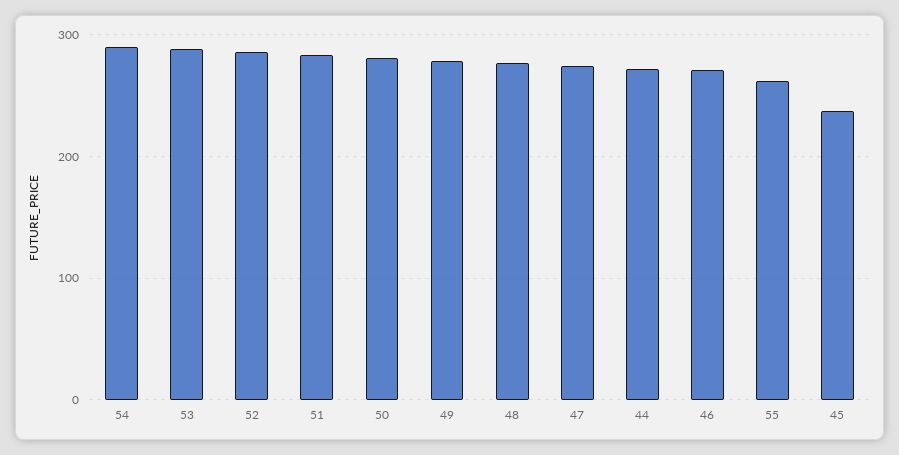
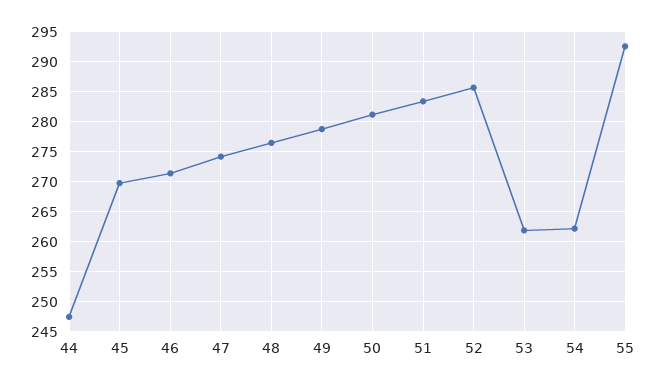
54: 290 -> 262.5
53: 290 -> 262.5
44: 270 -> 247.5
55: 260 -> 292.5
45: 240 -> 270

